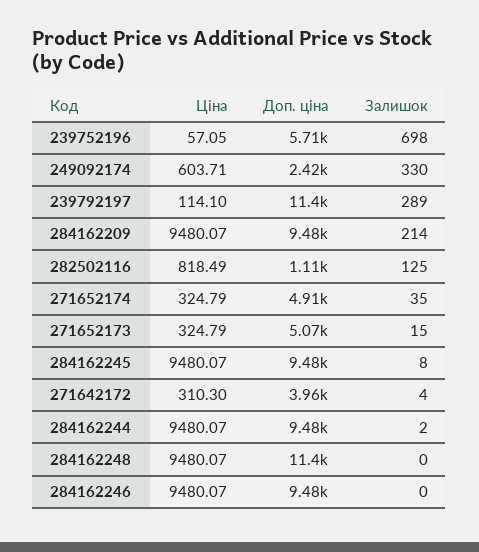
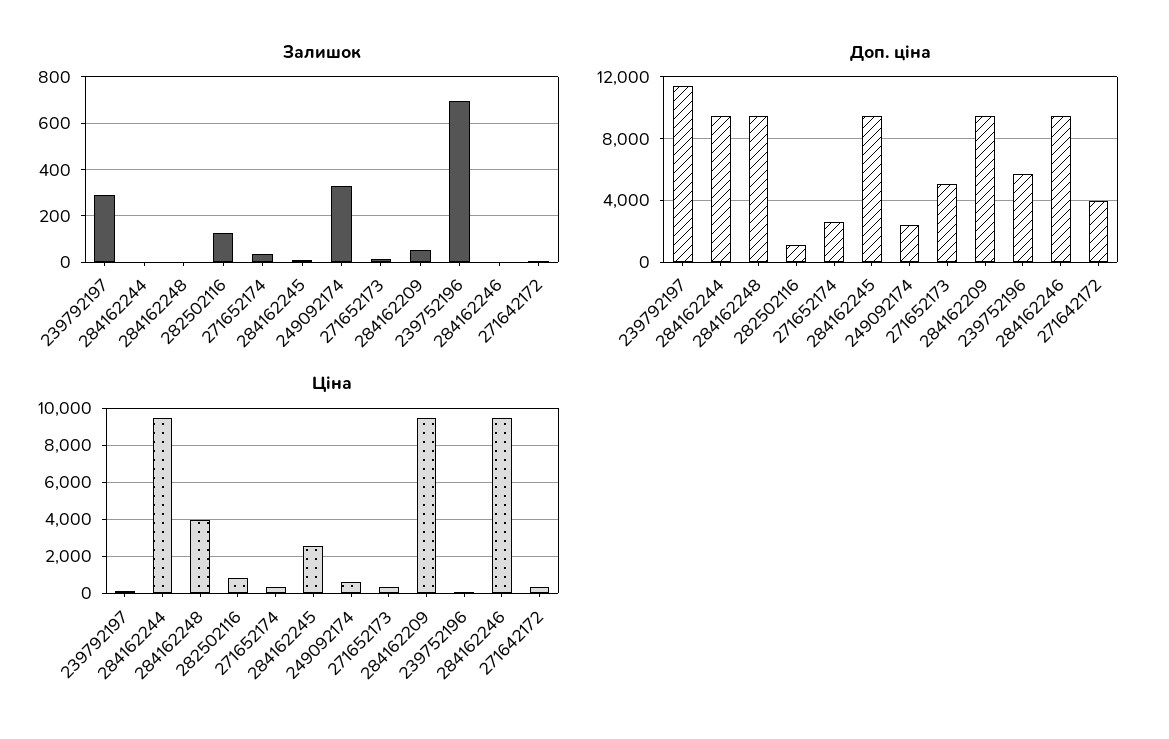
Залишок, 284162209: 214 -> 50
Доп. ціна, 271652174: 4910 -> 2500
Ціна, 284162245: 9480.07 -> 2500
Ціна, 284162248: 9480.07 -> 4000
Доп. ціна, 284162248: 11400 -> 9500

